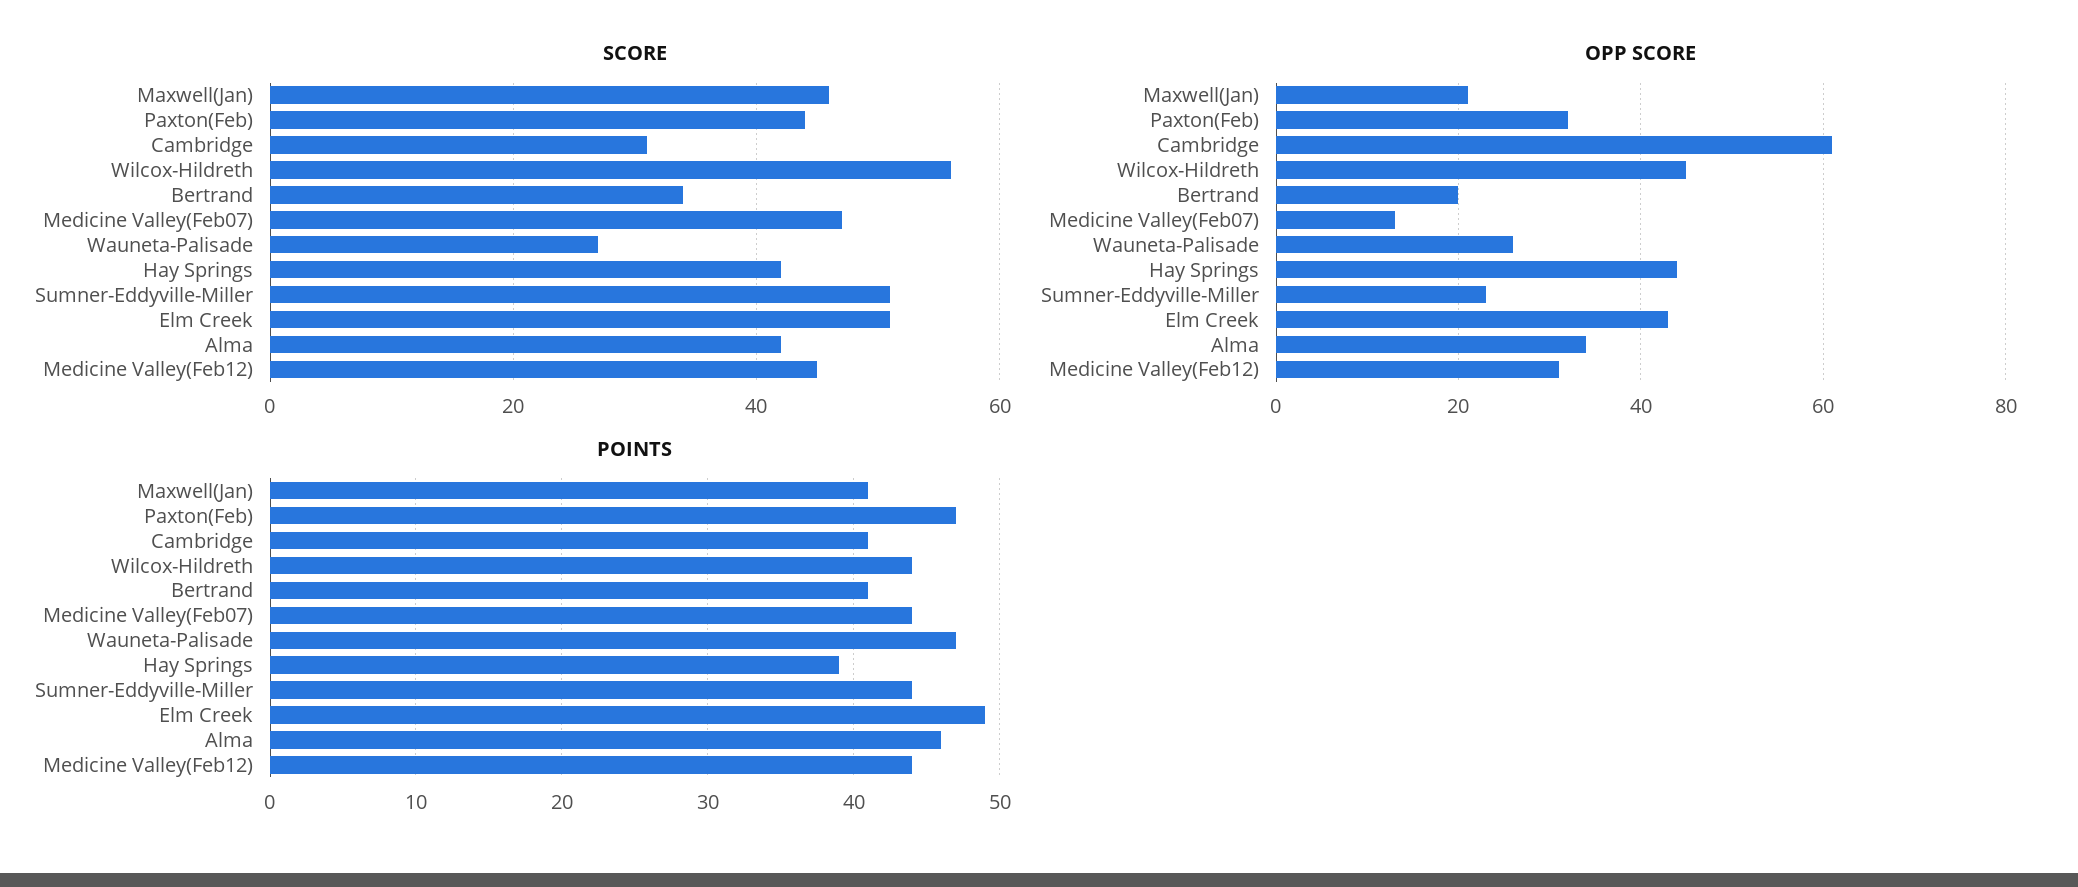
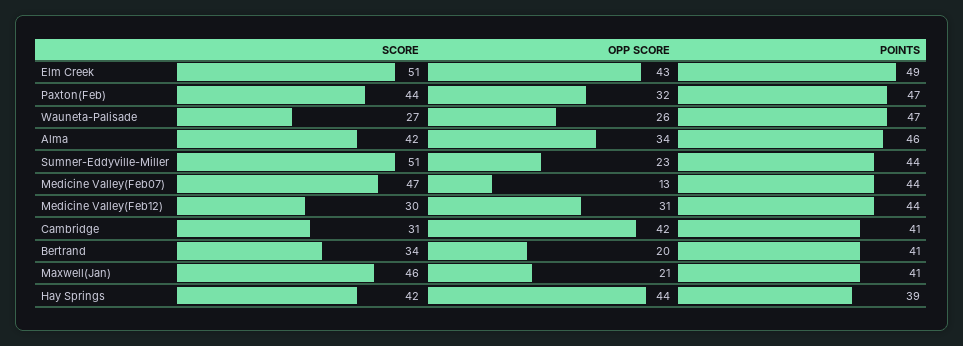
SCORE, Wilcox-Hildreth: 55 -> none
SCORE, Medicine Valley(Feb12): 45 -> 30
OPP SCORE, Cambridge: 60 -> 42
OPP SCORE, Wilcox-Hildreth: 45 -> none
POINTS, Wilcox-Hildreth: 44 -> none

